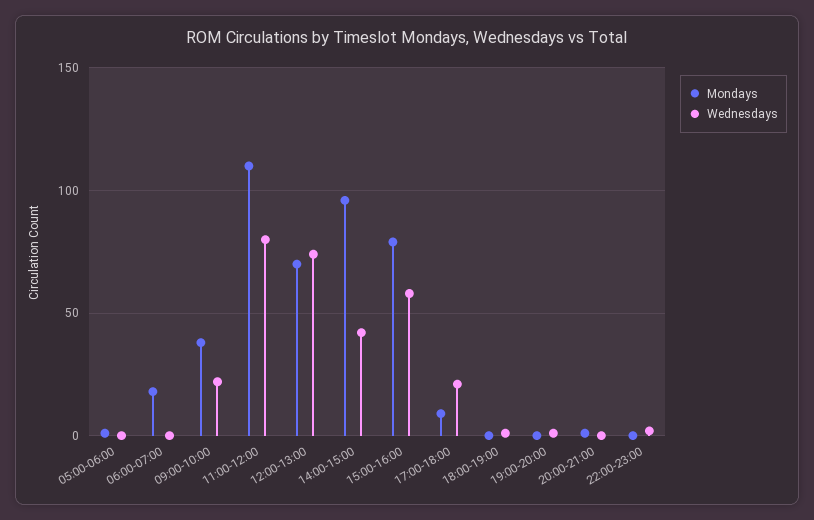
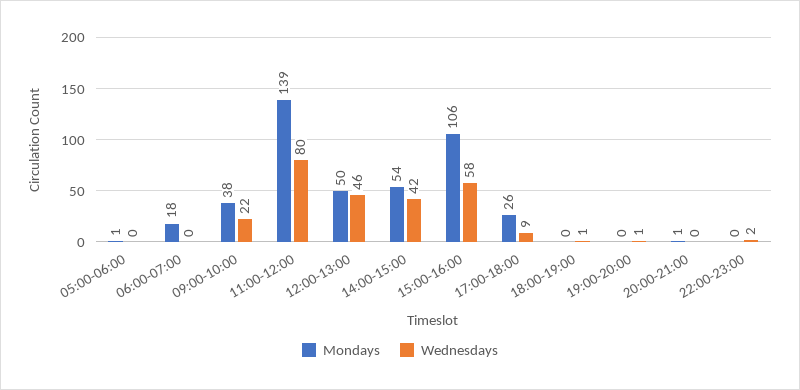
Mondays, 11:00-12:00: 110 -> 139
Mondays, 12:00-13:00: 70 -> 50
Wednesdays, 12:00-13:00: 75 -> 46
Mondays, 14:00-15:00: 95 -> 54
Mondays, 15:00-16:00: 80 -> 106
Mondays, 17:00-18:00: 10 -> 26
Wednesdays, 17:00-18:00: 20 -> 9

